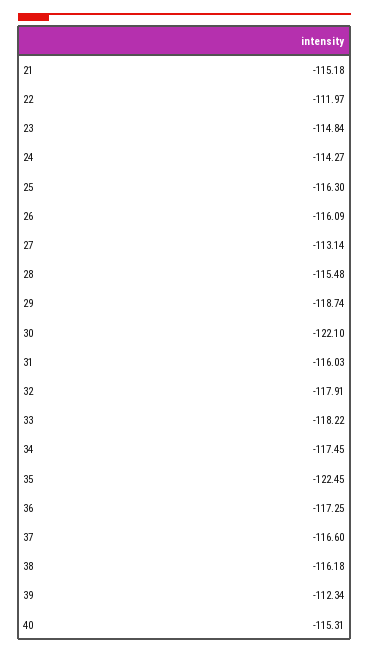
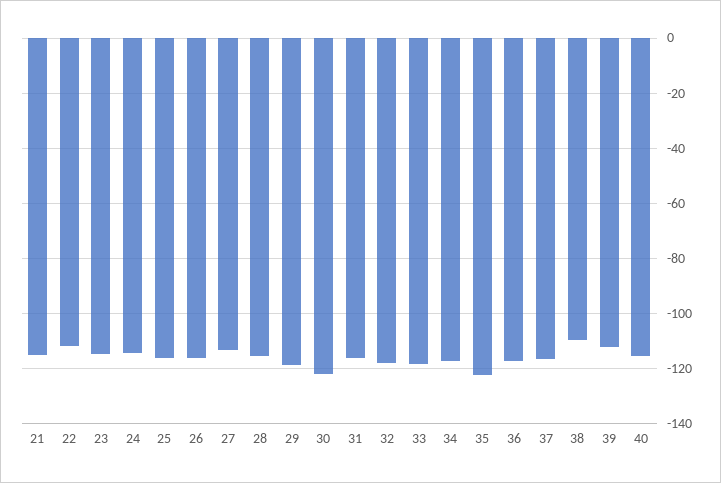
38: -116.18 -> -110

